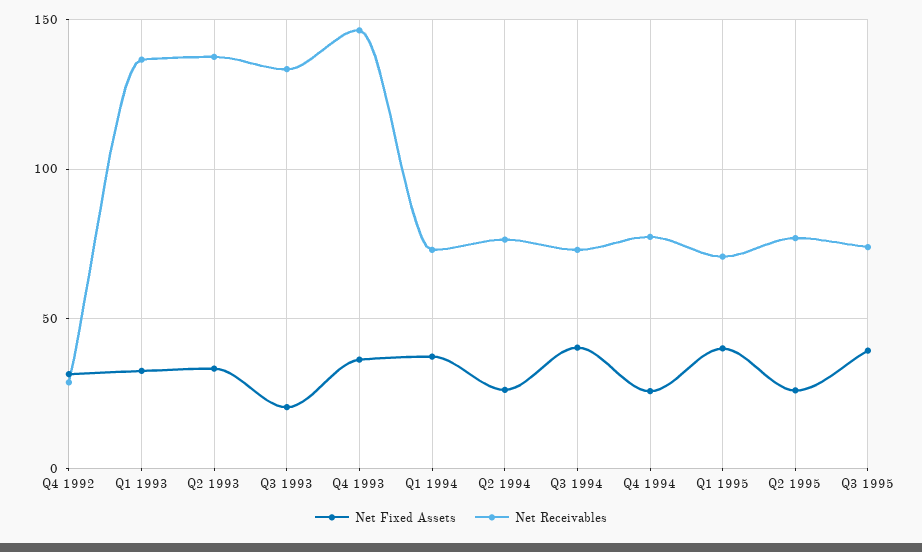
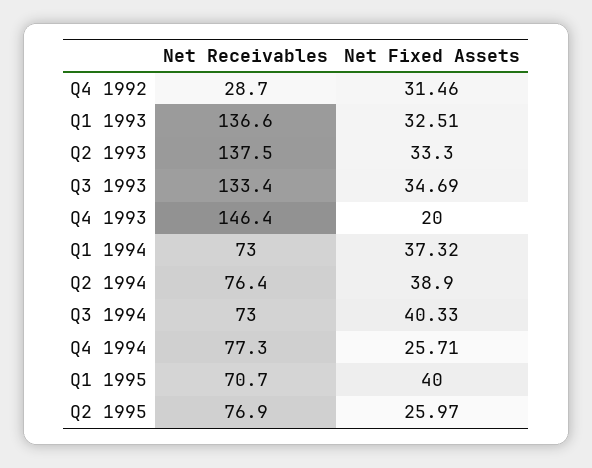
Net Fixed Assets, Q3 1993: 20 -> 34.69
Net Fixed Assets, Q4 1993: 35 -> 20
Net Fixed Assets, Q2 1994: 25 -> 38.9
Net Fixed Assets, Q3 1995: 40 -> none
Net Receivables, Q3 1995: 75 -> none

